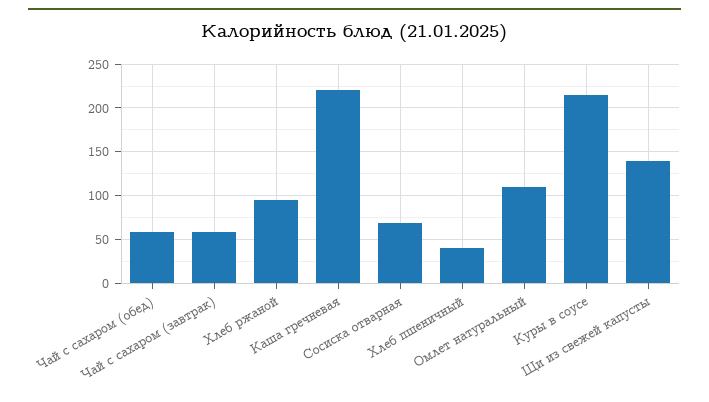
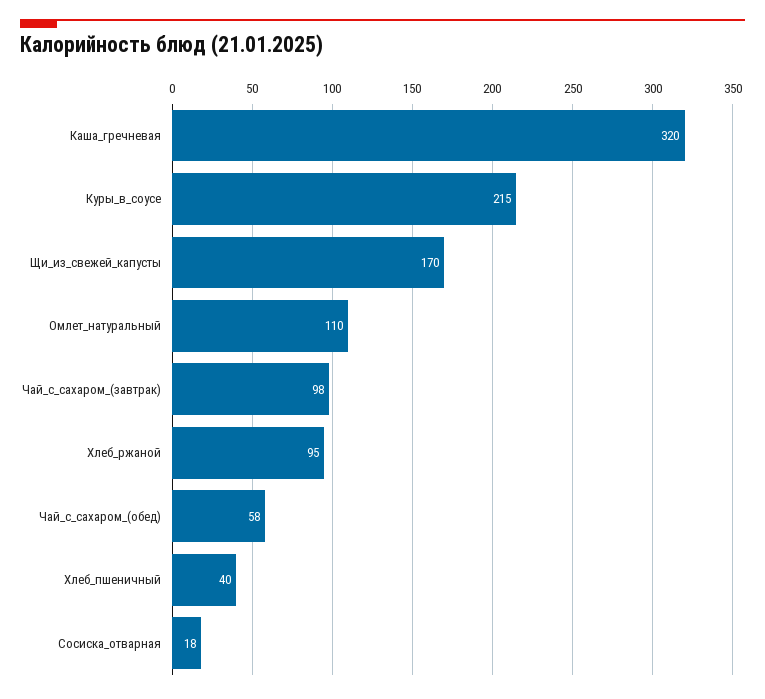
Чай с сахаром (завтрак): 60 -> 98
Каша гречневая: 220 -> 320
Сосиска отварная: 70 -> 18
Щи из свежей капусты: 140 -> 170

